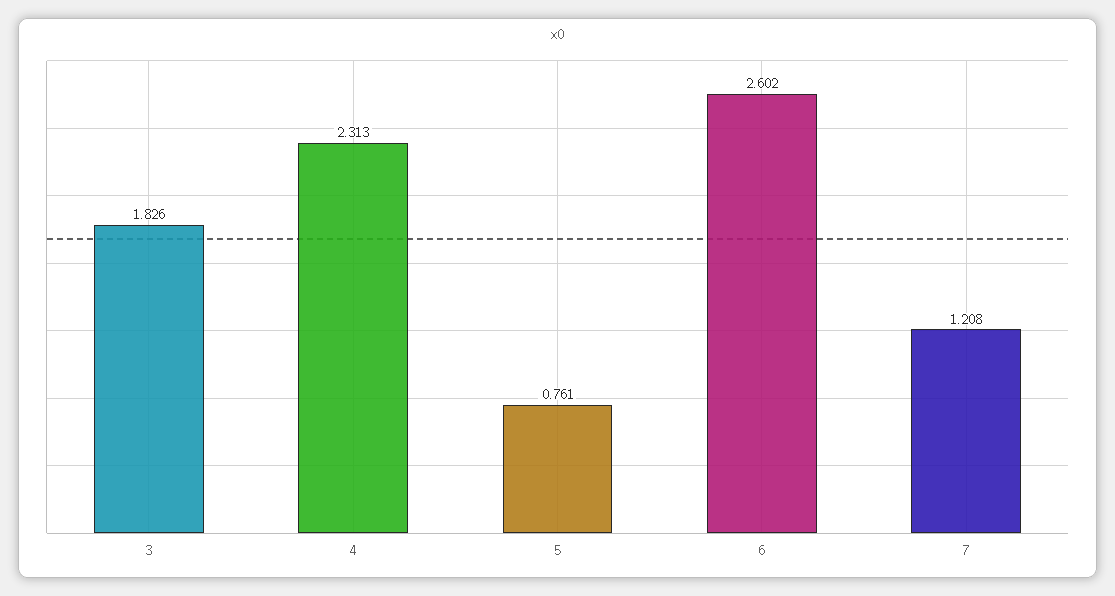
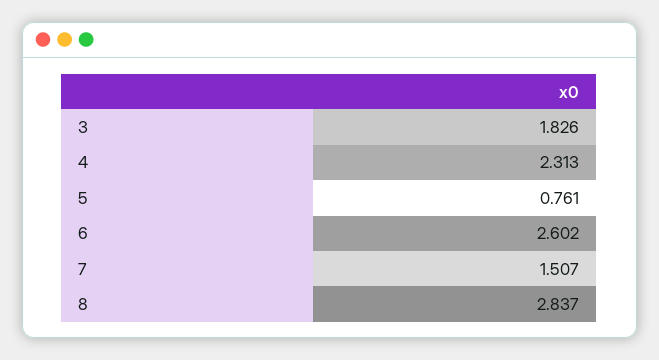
7: 1.208 -> 1.507
8: none -> 2.837

